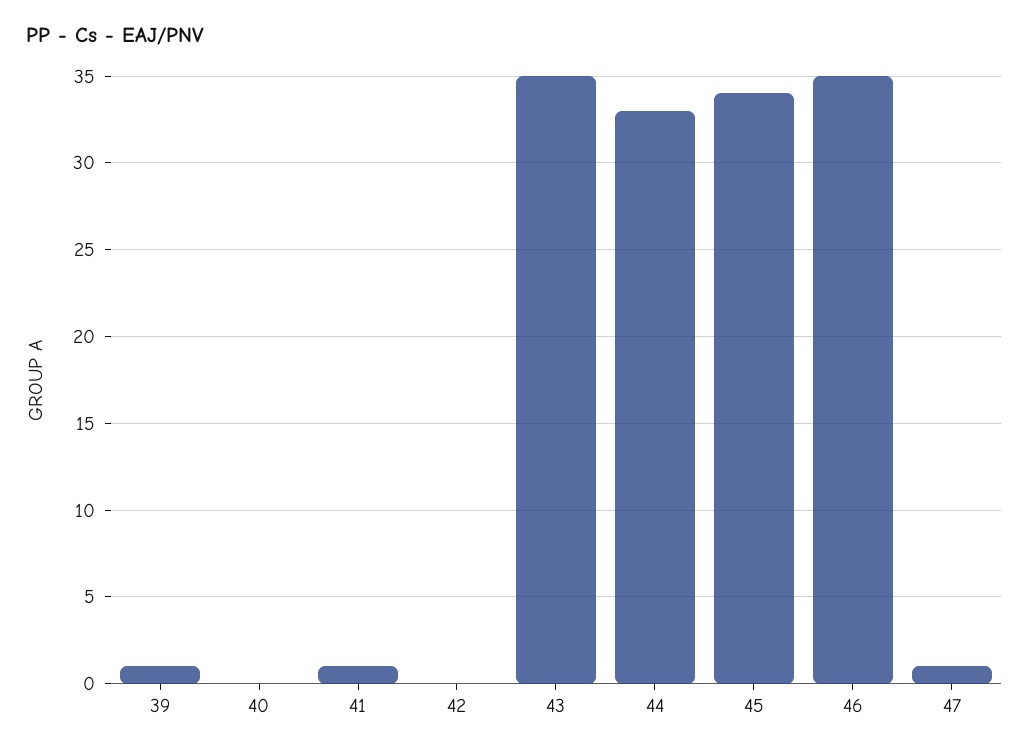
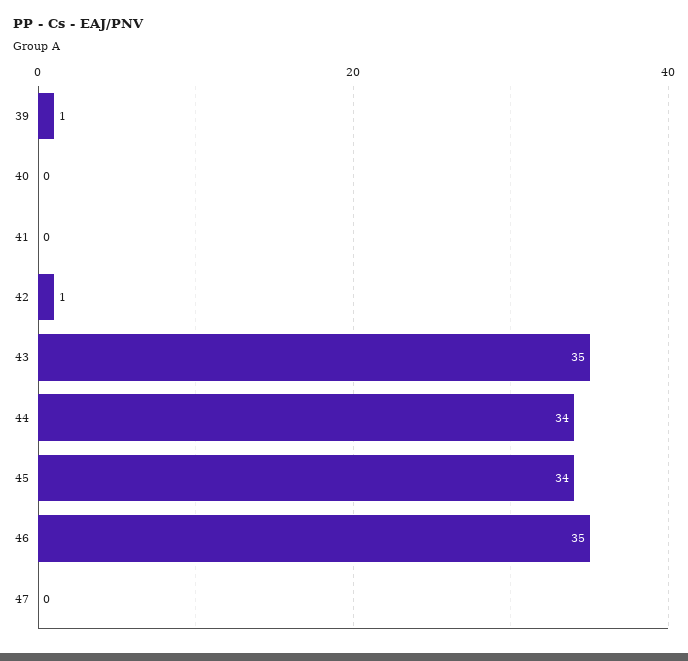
41: 1 -> 0
42: 0 -> 1
44: 33 -> 34
47: 1 -> 0

